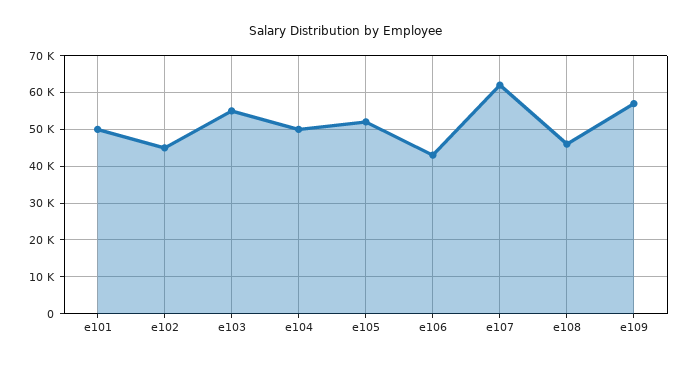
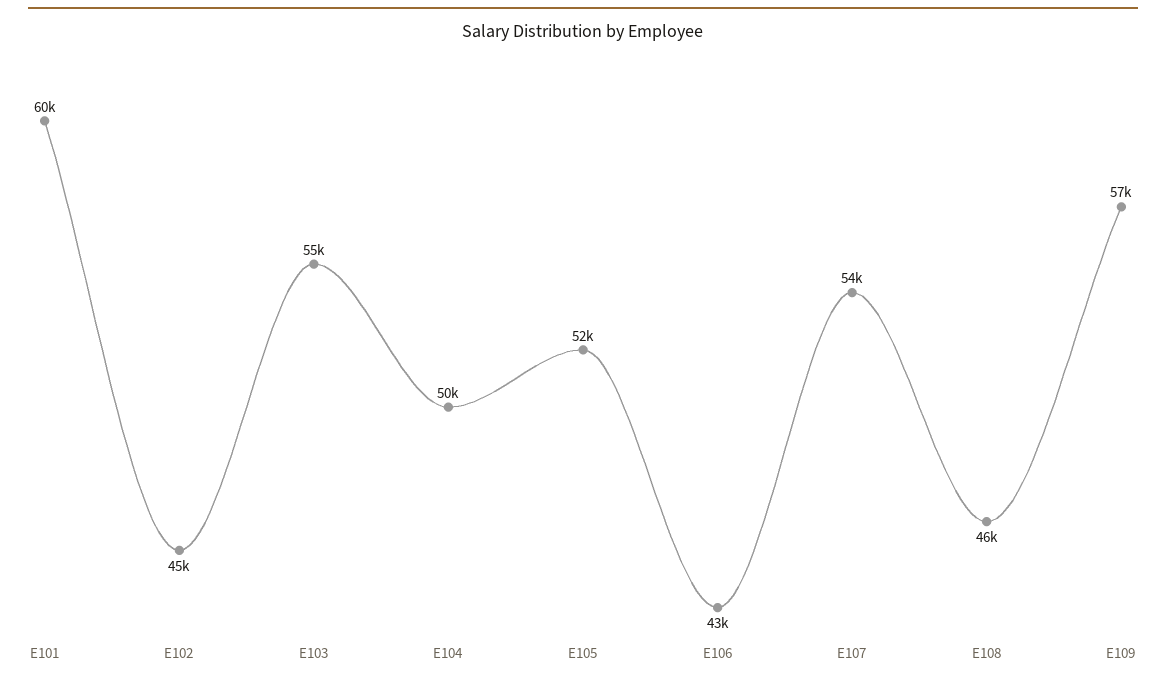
e101: 50000 -> 60000
e107: 62000 -> 54000

